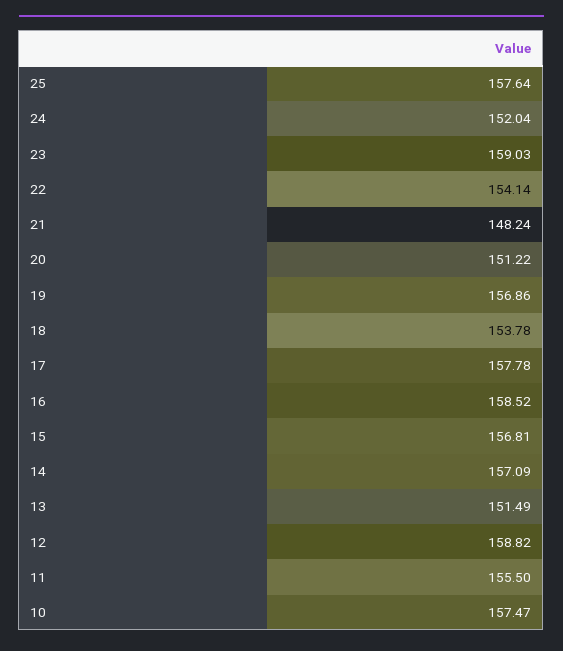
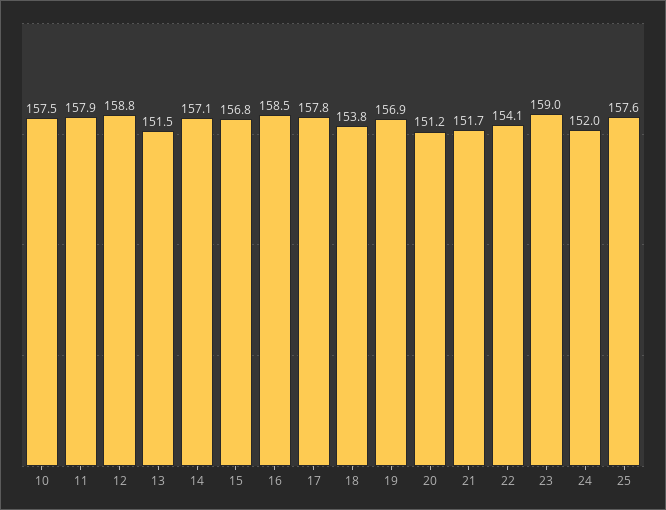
21: 148.24 -> 151.7
11: 155.5 -> 157.9

